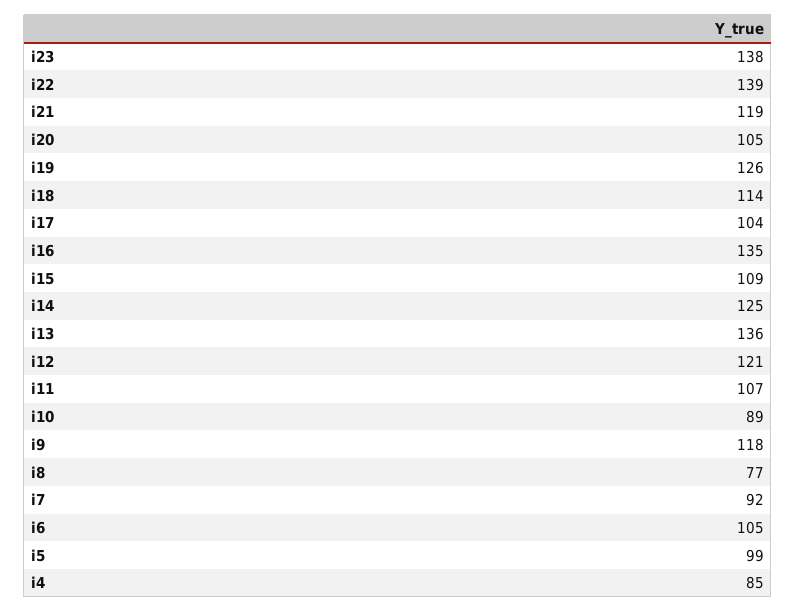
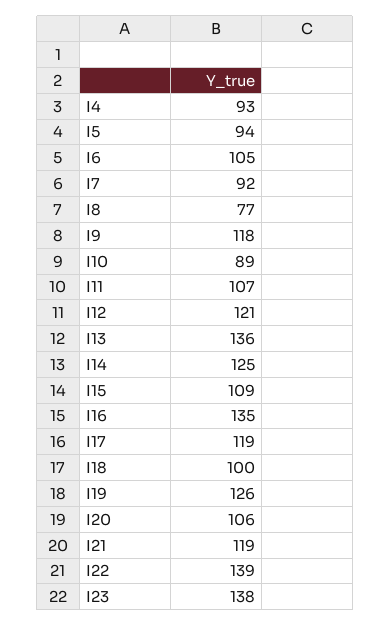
i20: 105 -> 106
i18: 114 -> 100
i17: 104 -> 119
i5: 99 -> 94
i4: 85 -> 93

